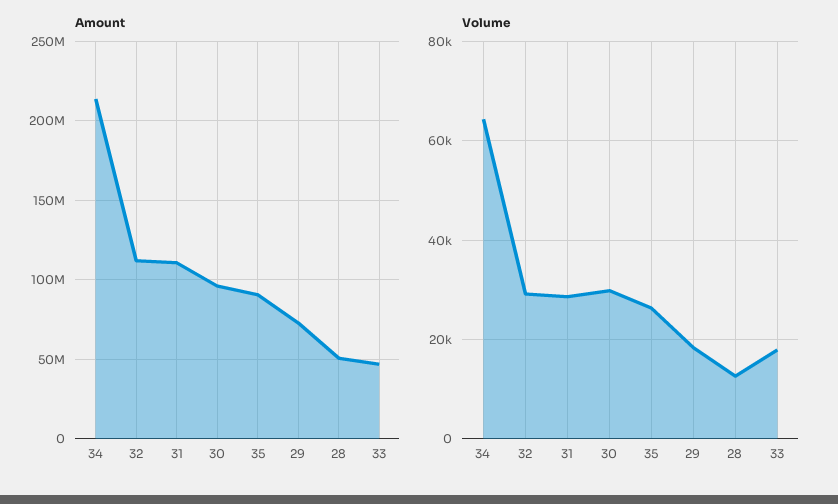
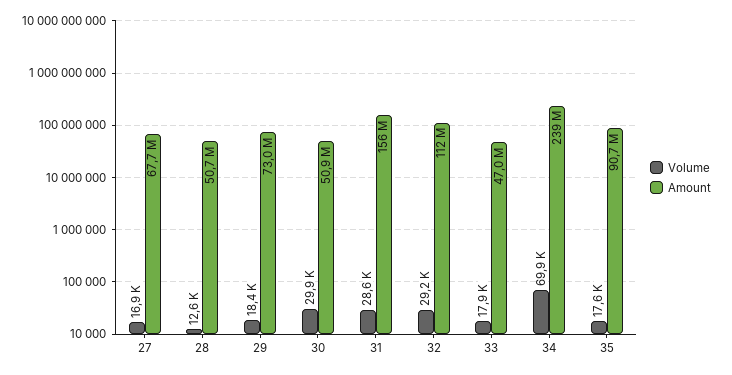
Amount, 34: 215000000 -> 239000000
Amount, 31: 110000000 -> 156000000
Amount, 30: 95000000 -> 50900000
Volume, 34: 64000 -> 69900
Volume, 35: 26000 -> 17600
Volume, 27: none -> 16900
Amount, 27: none -> 67700000

